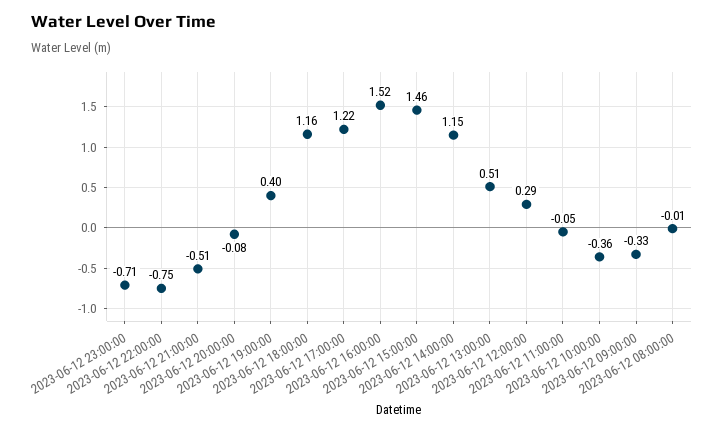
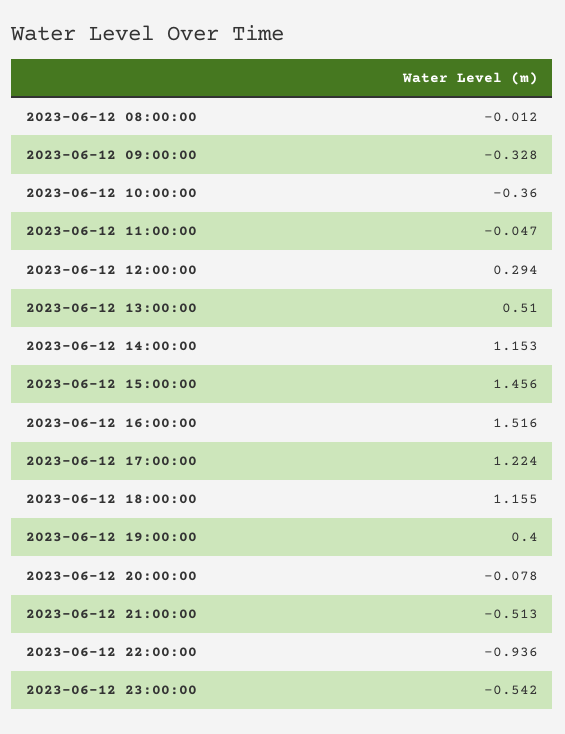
2023-06-12 23:00:00: -0.71 -> -0.542
2023-06-12 22:00:00: -0.75 -> -0.936

